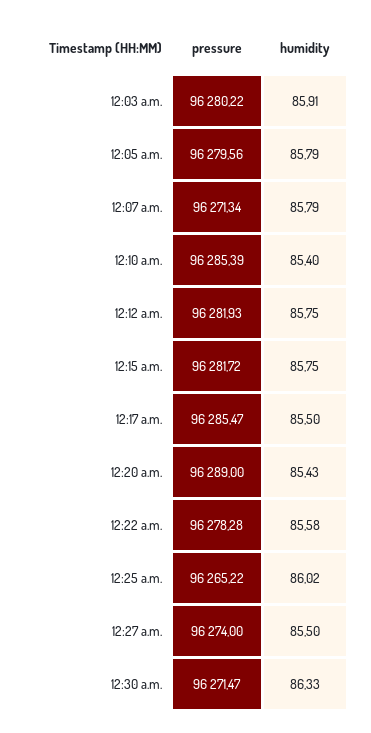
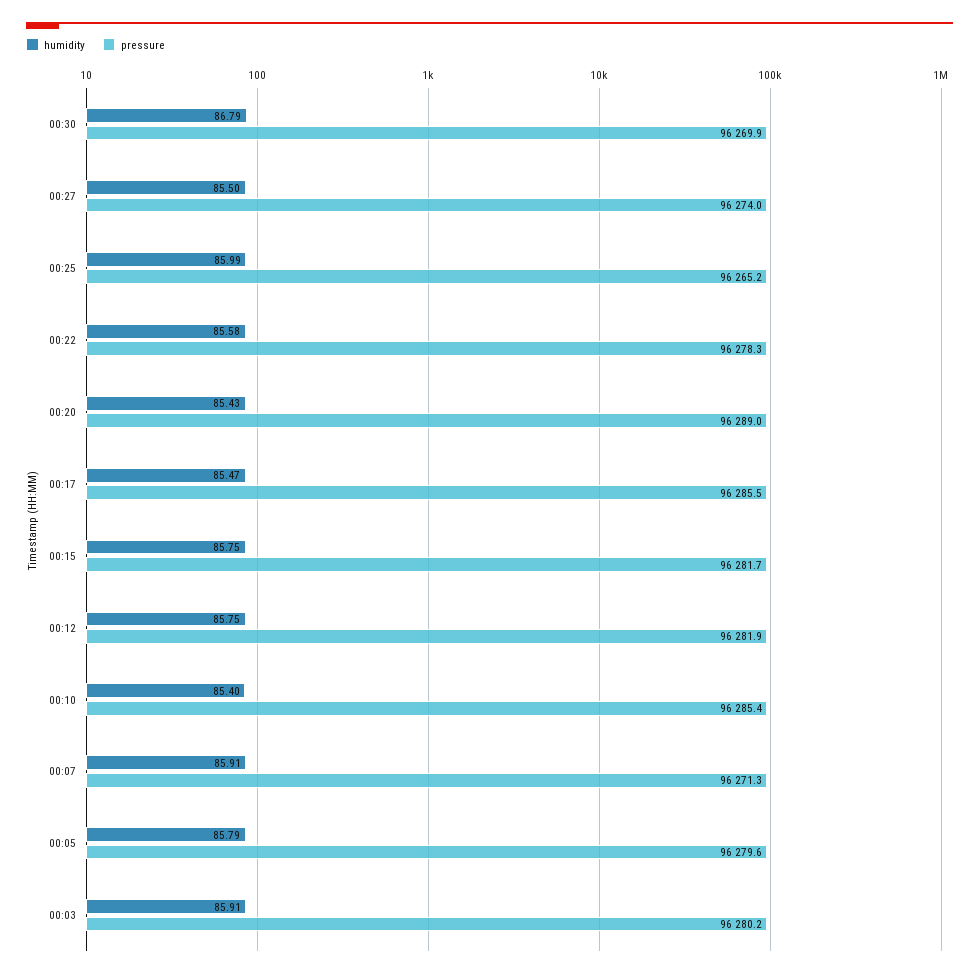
humidity, 12:07 a.m.: 85.79 -> 85.91
humidity, 12:17 a.m.: 85.5 -> 85.47
humidity, 12:25 a.m.: 86.02 -> 85.99
pressure, 12:30 a.m.: 96271.47 -> 96269.9
humidity, 12:30 a.m.: 86.33 -> 86.79

